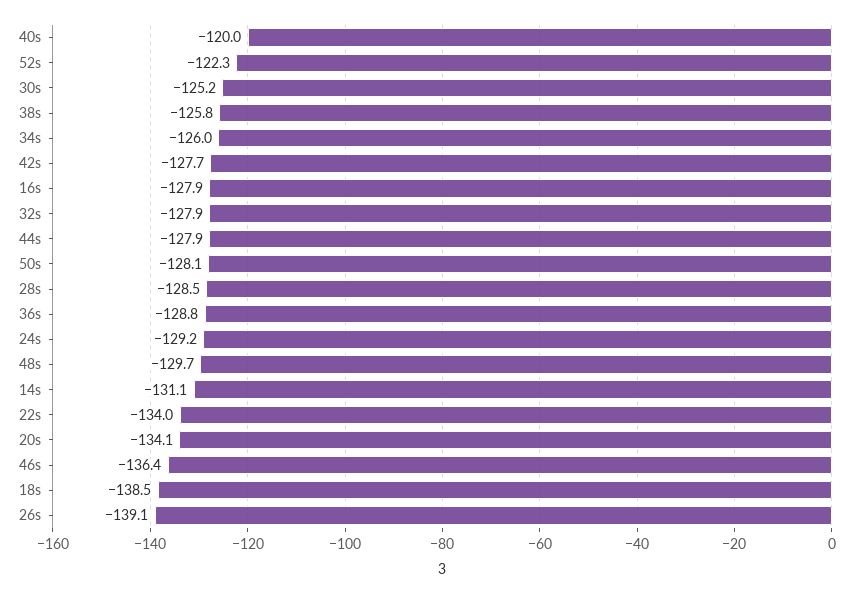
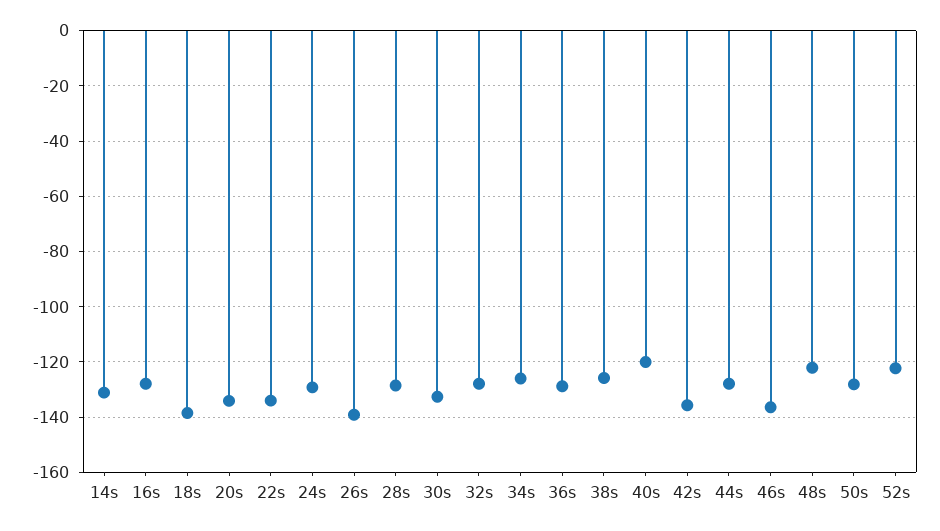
30s: -125.2 -> -132.5
42s: -127.7 -> -135
48s: -129.7 -> -122.5

